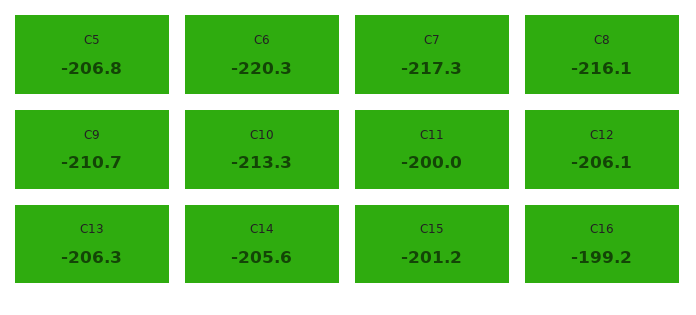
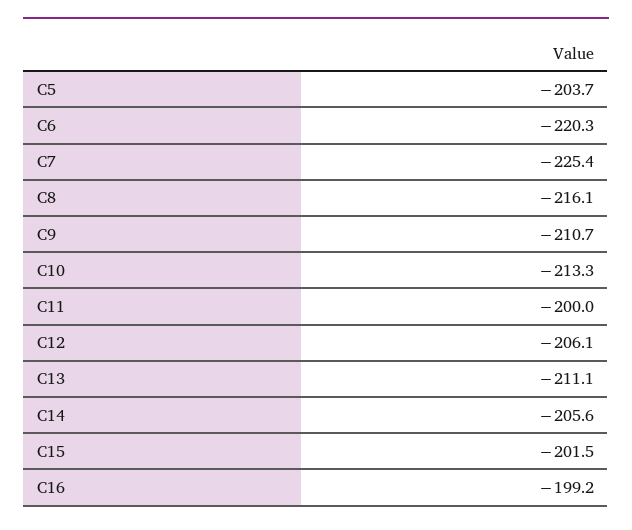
C5: -206.8 -> -203.7
C7: -217.3 -> -225.4
C13: -206.3 -> -211.1
C15: -201.2 -> -201.5

